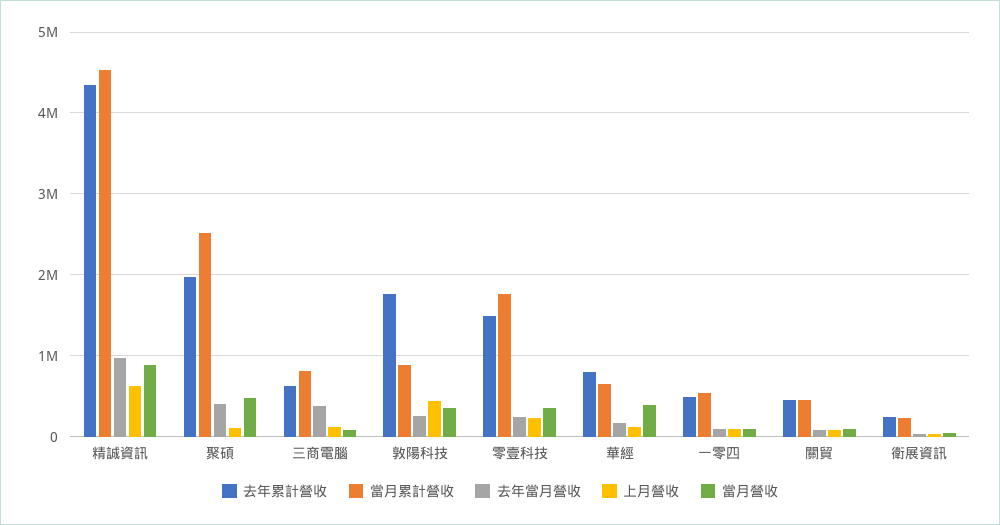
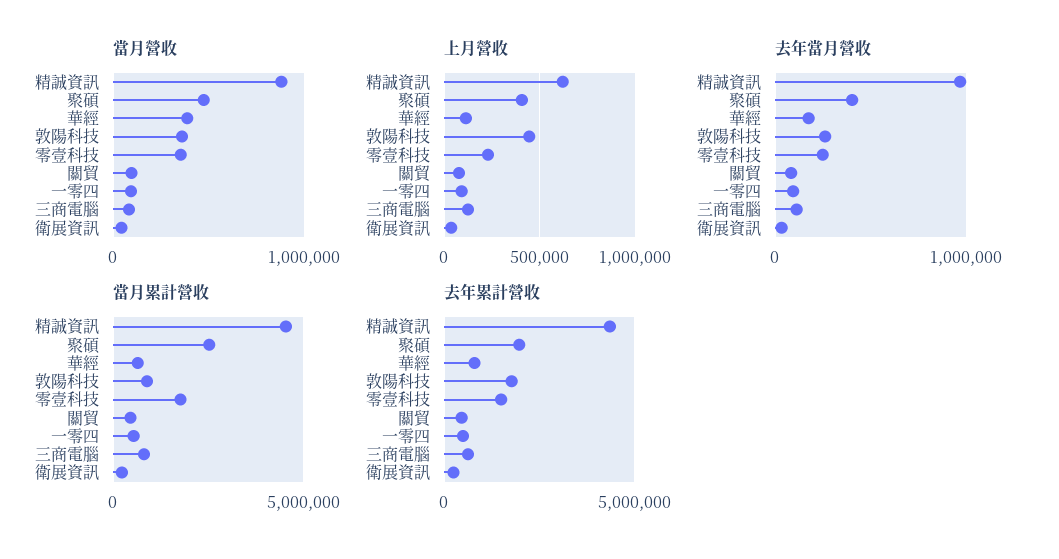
上月營收, 聚碩: 100000 -> 400000
去年當月營收, 三商電腦: 400000 -> 100000

